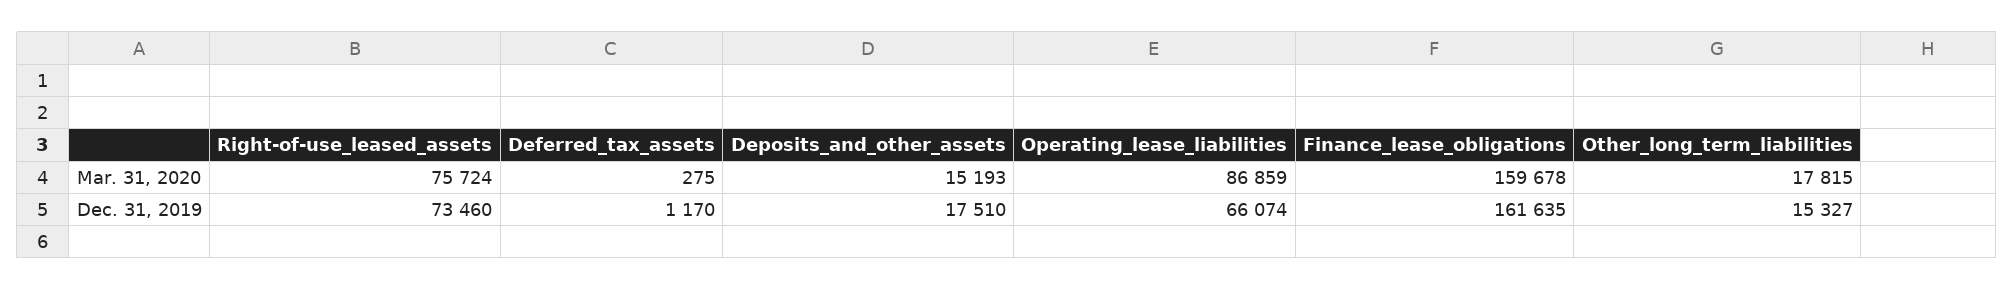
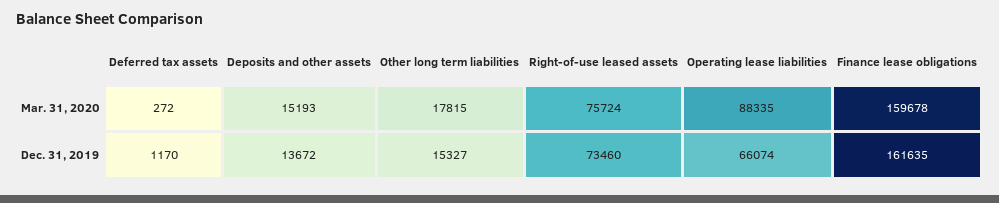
Deferred_tax_assets, Mar. 31, 2020: 275 -> 272
Operating_lease_liabilities, Mar. 31, 2020: 86859 -> 88335
Deposits_and_other_assets, Dec. 31, 2019: 17510 -> 13672

